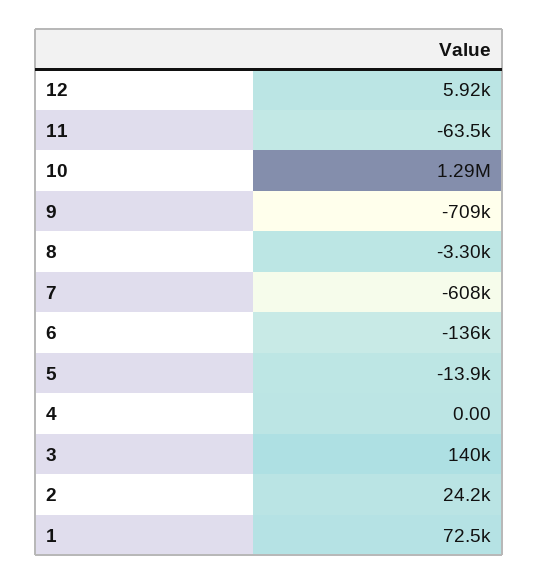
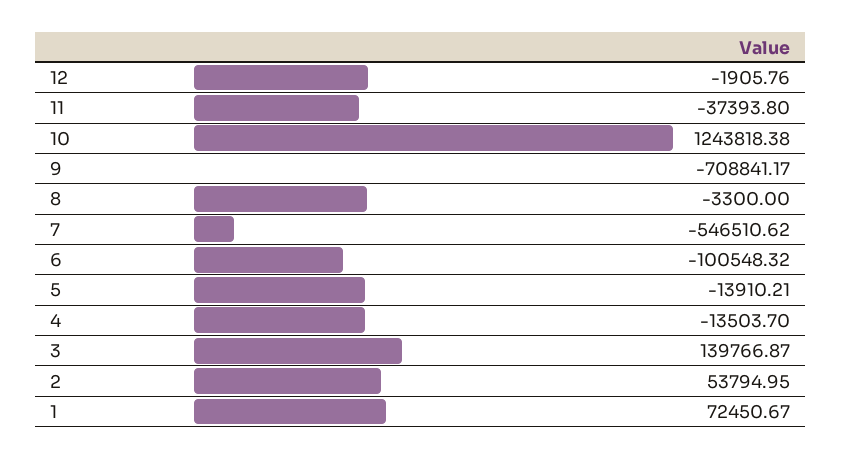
12: 5920 -> -1905.76
11: -63500 -> -37393.8
10: 1290000 -> 1243818.38
7: -608000 -> -546510.62
6: -136000 -> -100548.32
4: 0 -> -13503.7
2: 24200 -> 53794.95

